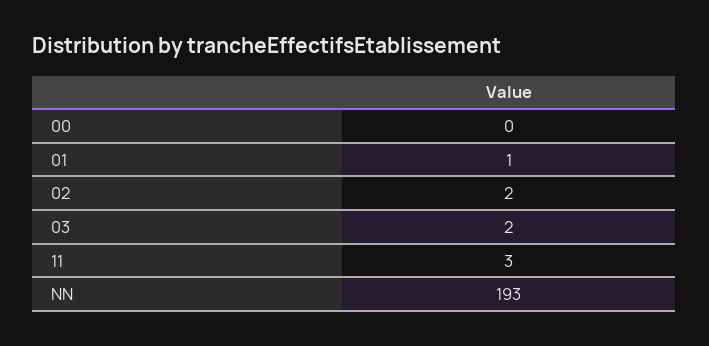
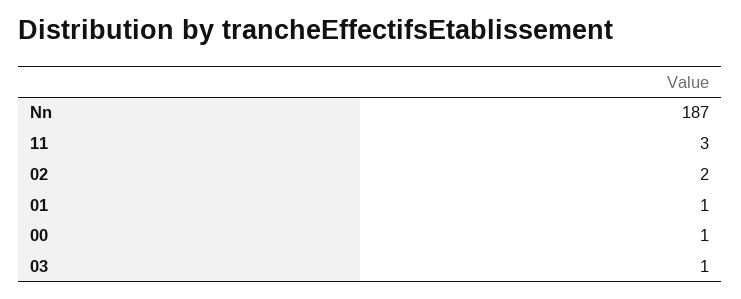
00: 0 -> 1
03: 2 -> 1
NN: 193 -> 187

